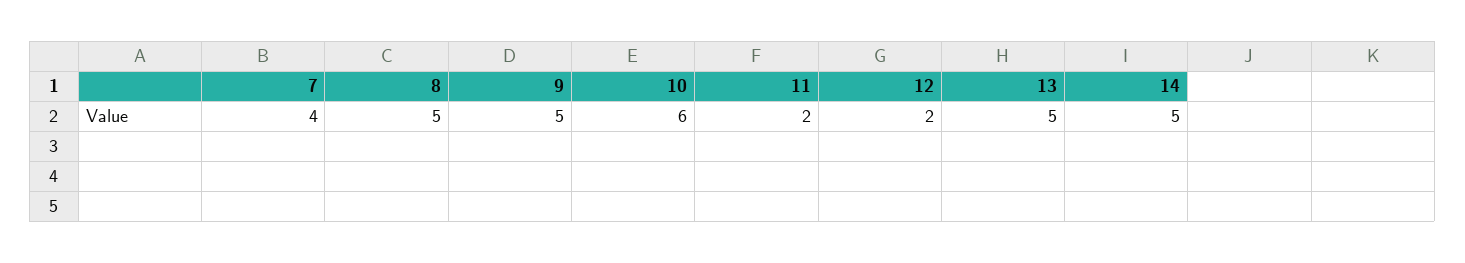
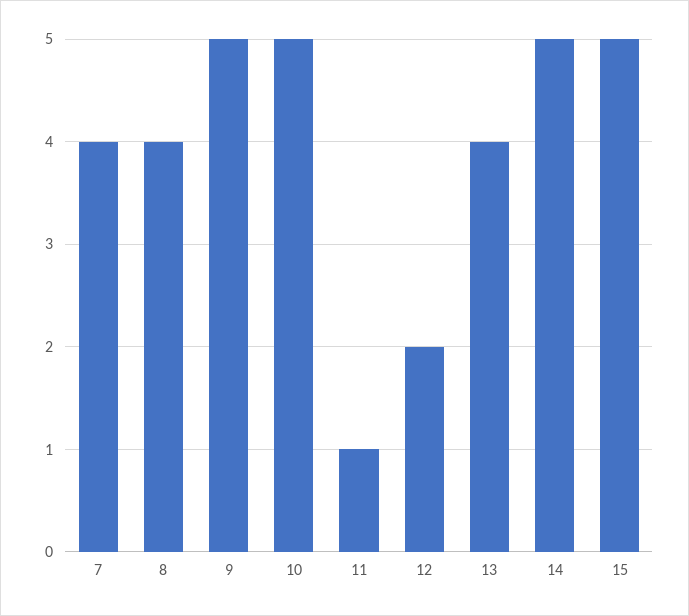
8: 5 -> 4
10: 6 -> 5
11: 2 -> 1
13: 5 -> 4
15: none -> 5

